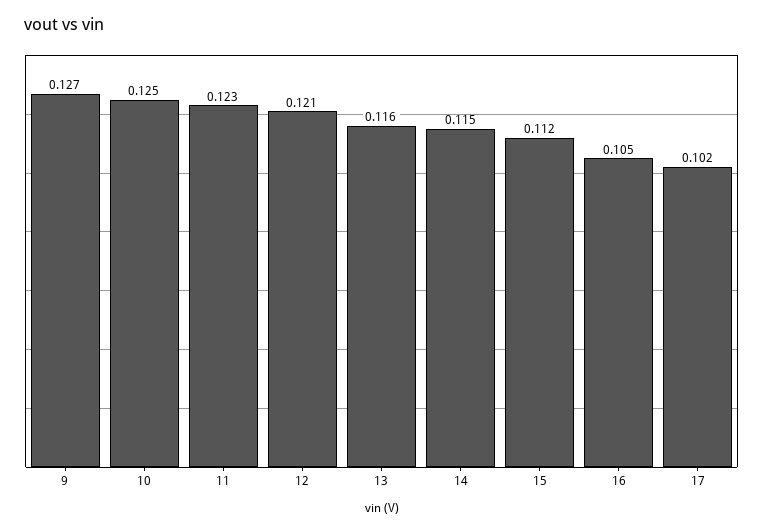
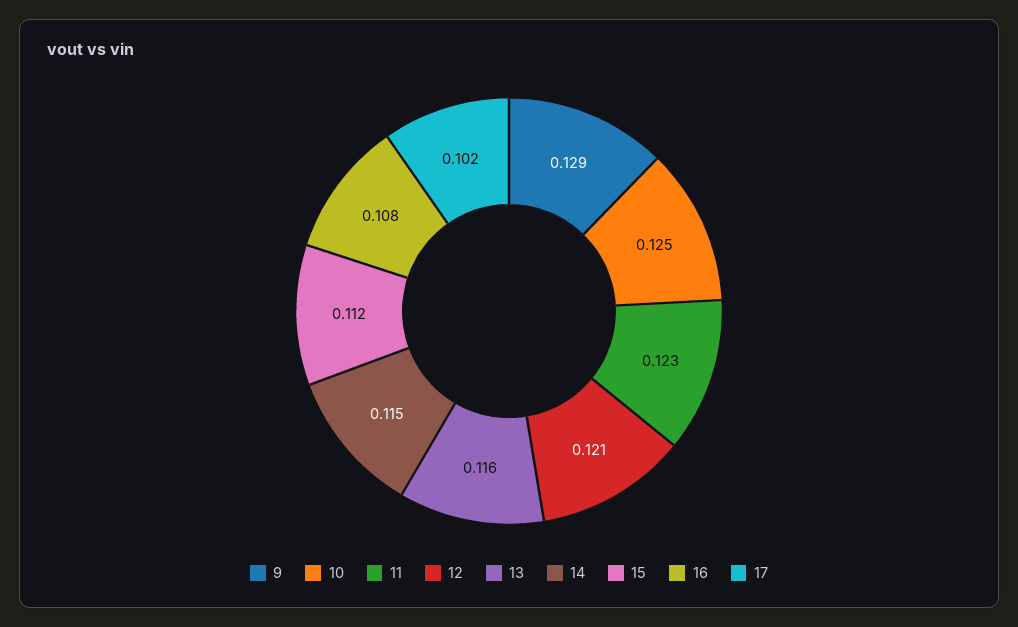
9: 0.127 -> 0.129
16: 0.105 -> 0.108

